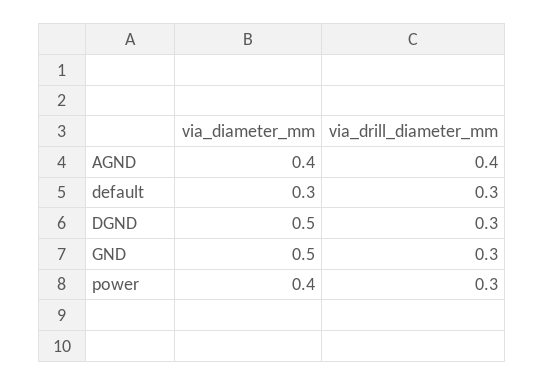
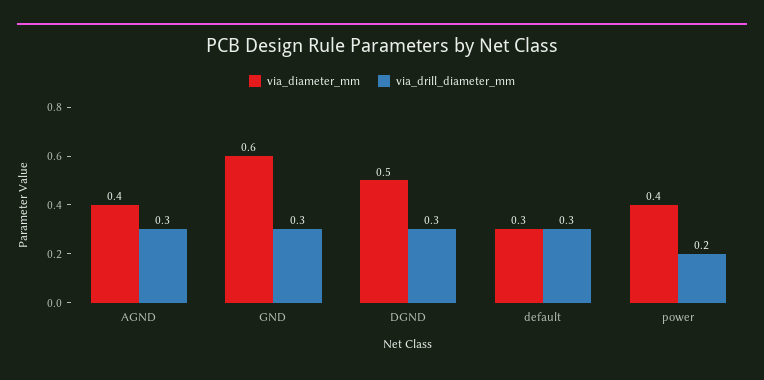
via_drill_diameter_mm, AGND: 0.4 -> 0.3
via_diameter_mm, GND: 0.5 -> 0.6
via_drill_diameter_mm, power: 0.3 -> 0.2

